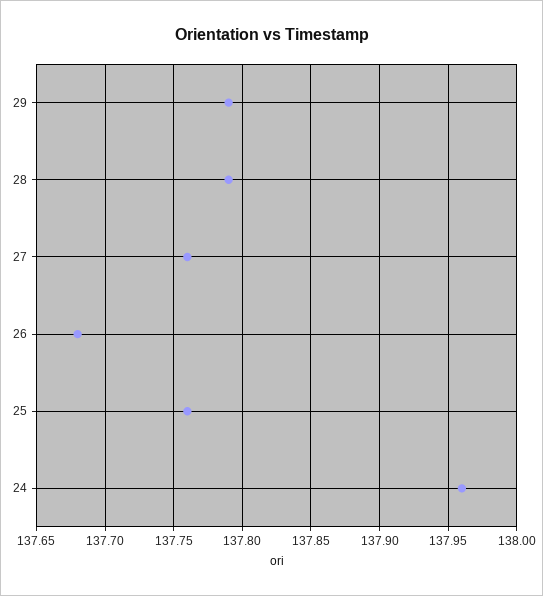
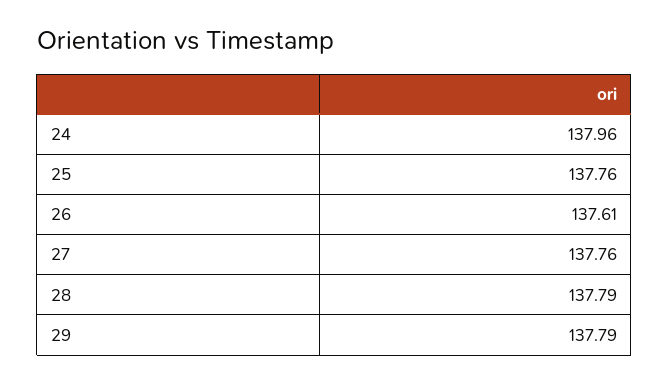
26: 137.68 -> 137.61

